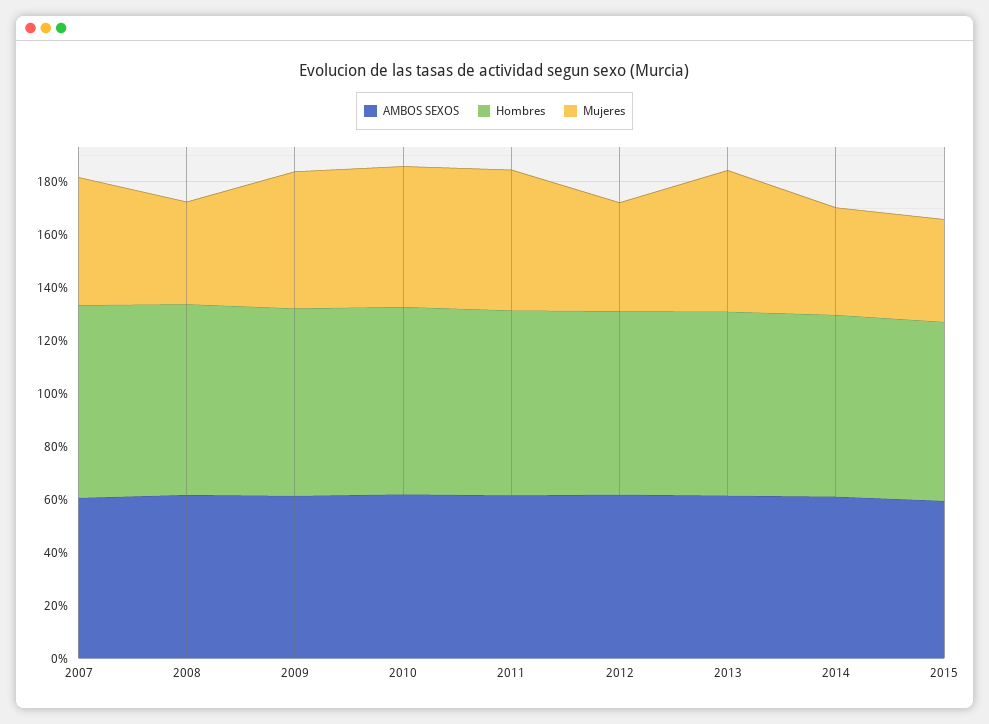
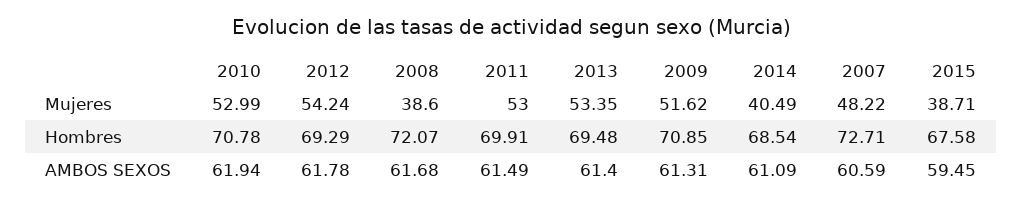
Mujeres, 2012: 40 -> 54.24

